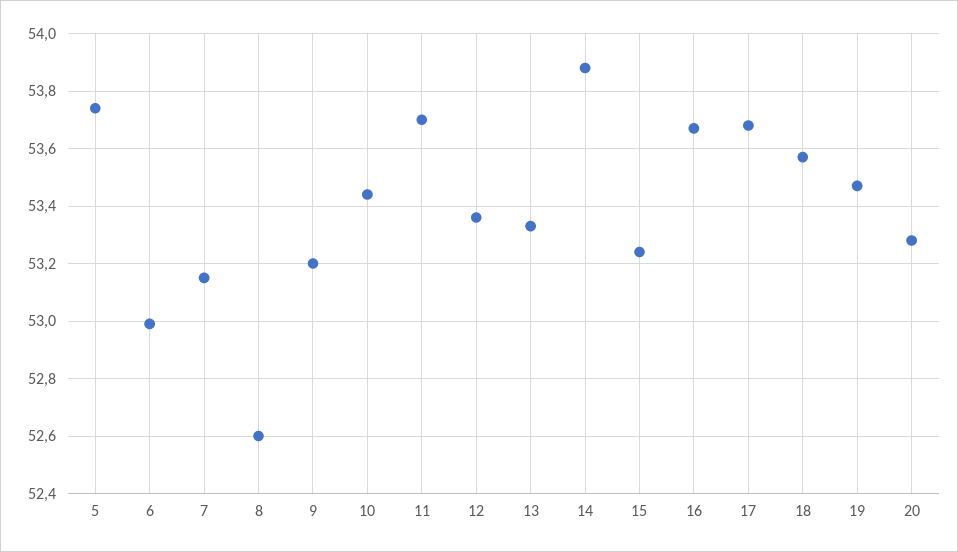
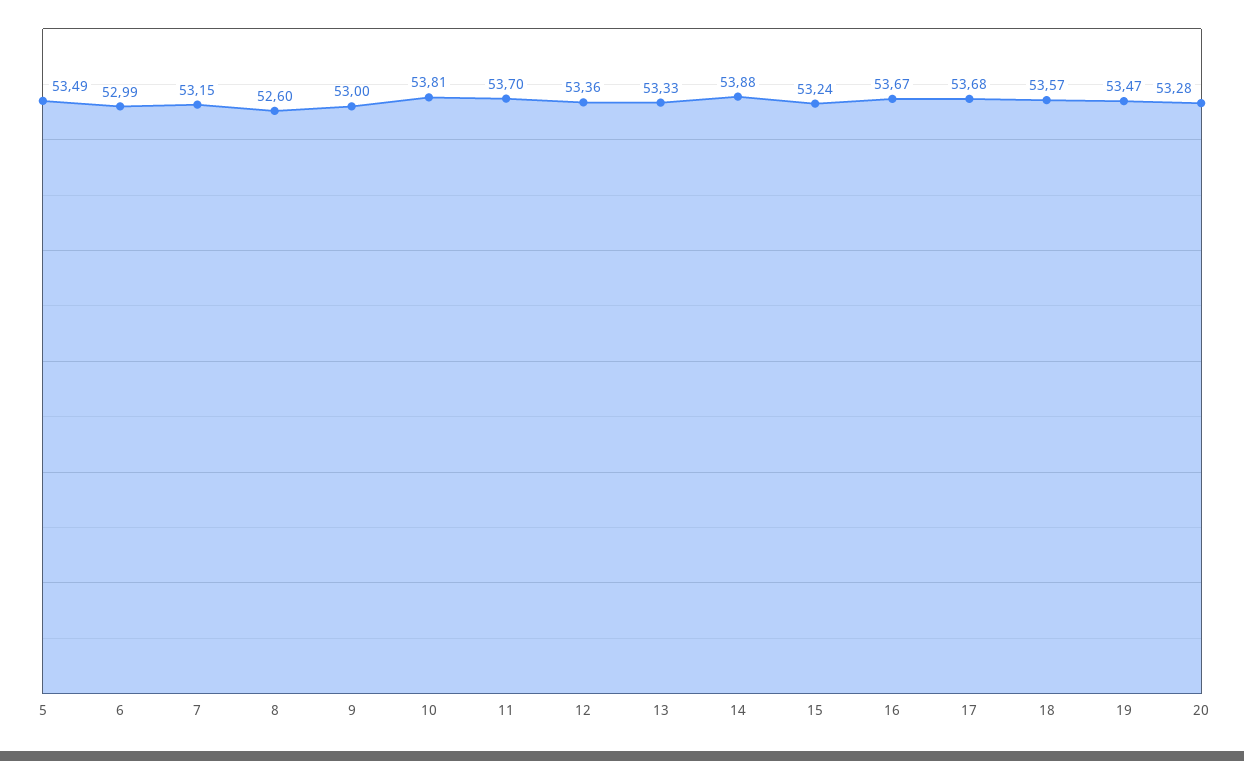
5: 53.75 -> 53.49
9: 53.2 -> 53
10: 53.45 -> 53.81

